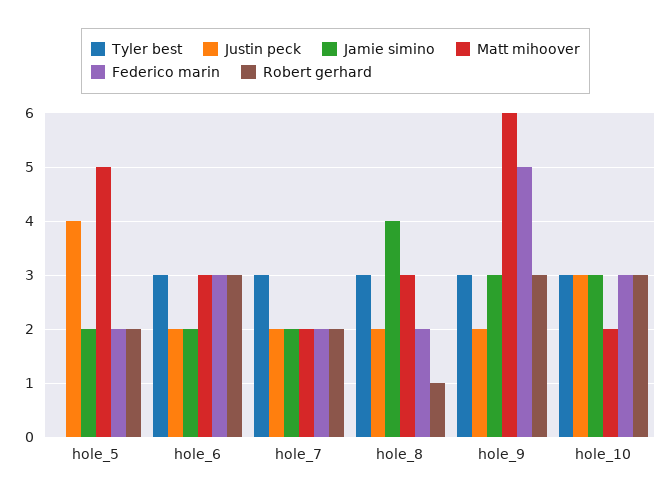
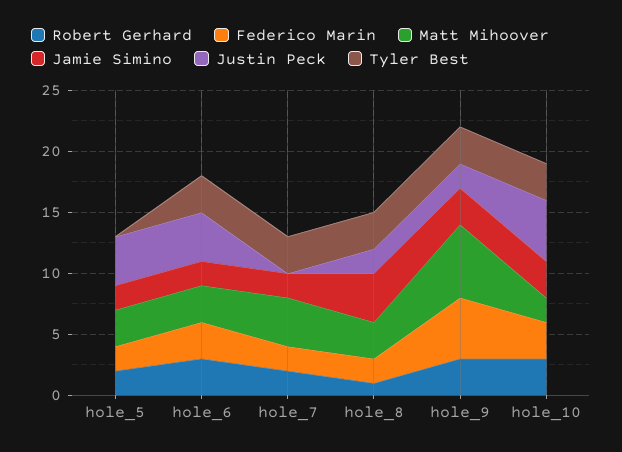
Matt mihoover, hole_5: 5 -> 3
Justin peck, hole_6: 2 -> 4
Justin peck, hole_7: 2 -> 0
Matt mihoover, hole_7: 2 -> 4
Justin peck, hole_10: 3 -> 5

